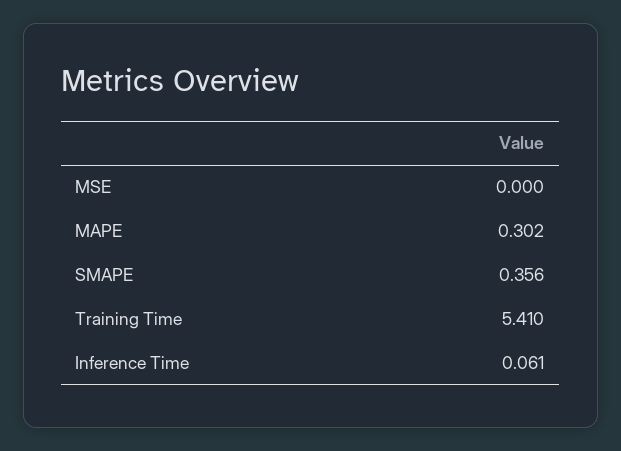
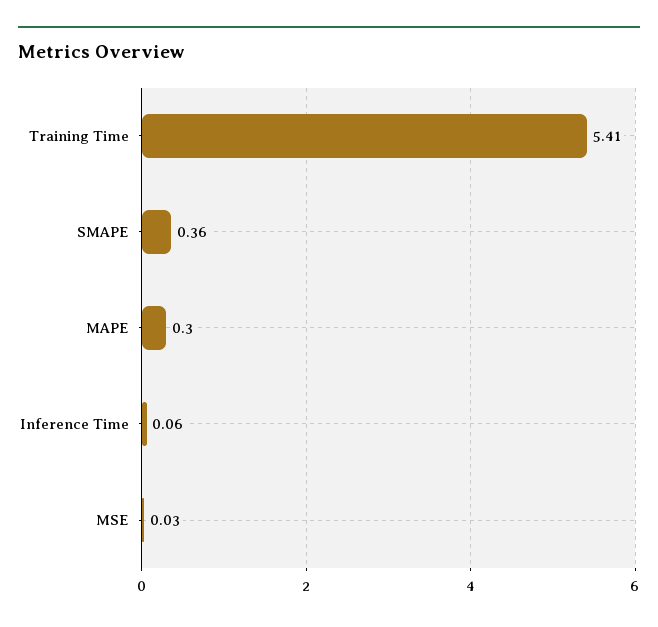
MSE: 0 -> 0.03

